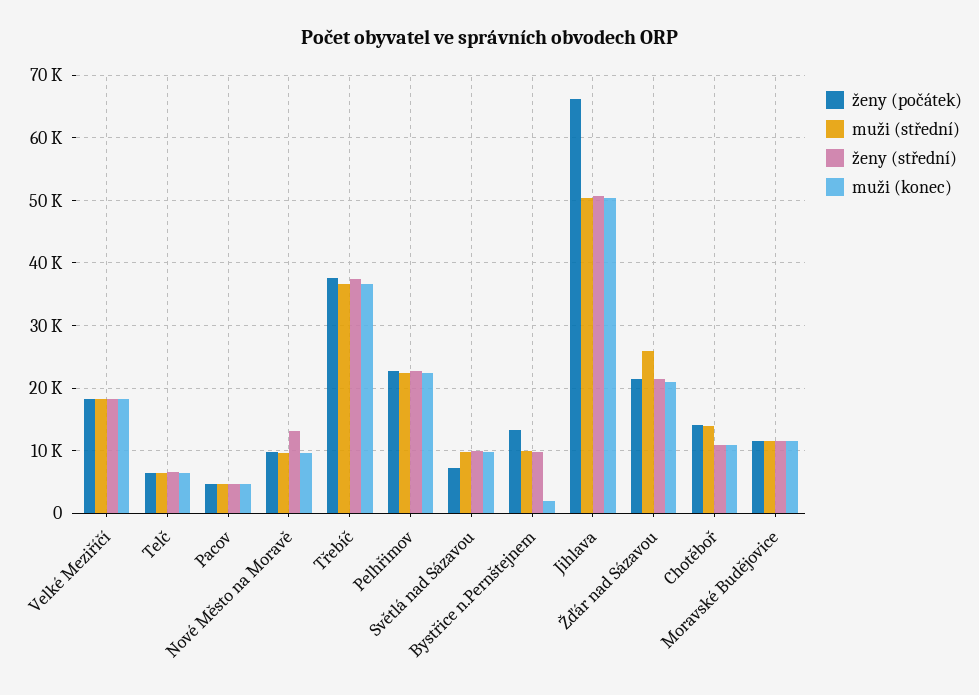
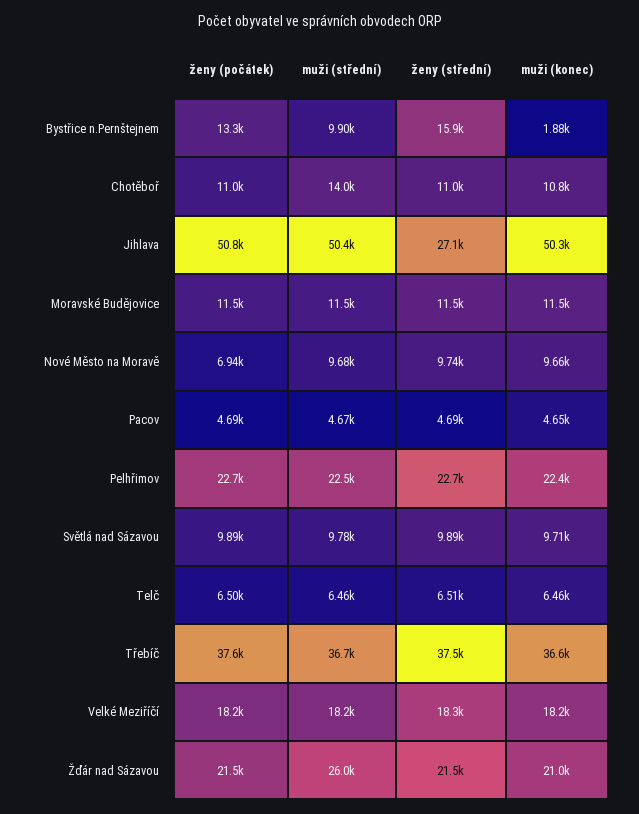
ženy (počátek), Nové Město na Moravě: 10000 -> 6940
ženy (střední), Nové Město na Moravě: 13000 -> 9740
ženy (počátek), Světlá nad Sázavou: 7000 -> 9890
ženy (střední), Bystřice n.Pernštejnem: 10000 -> 15900
ženy (počátek), Jihlava: 66000 -> 50800
ženy (střední), Jihlava: 51000 -> 27100
ženy (počátek), Chotěboř: 14000 -> 11000

